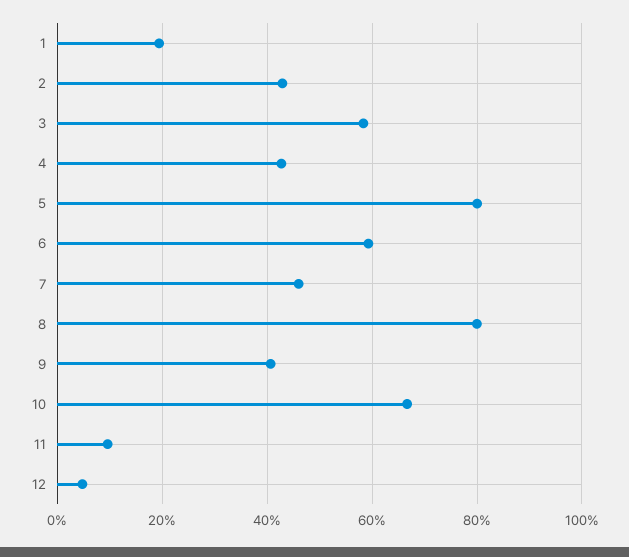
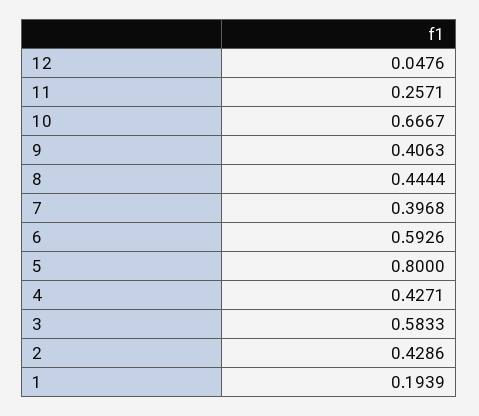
7: 0.46 -> 0.3968
8: 0.8 -> 0.4444
11: 0.1 -> 0.2571

